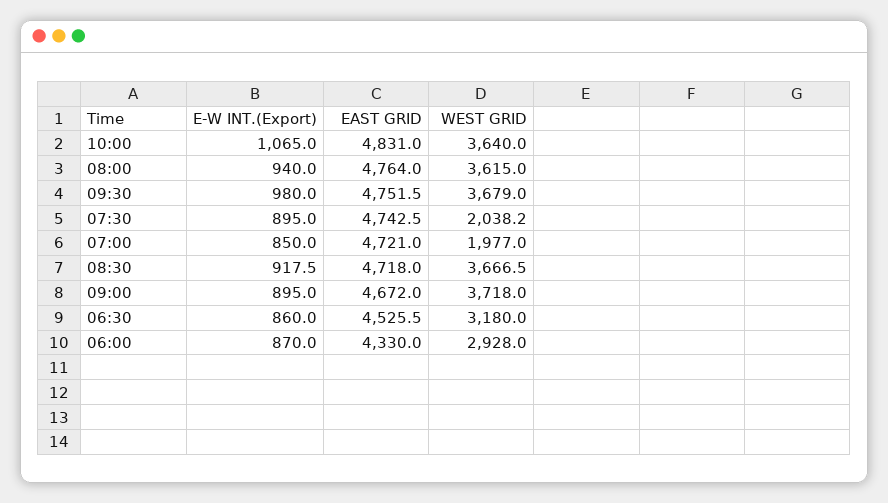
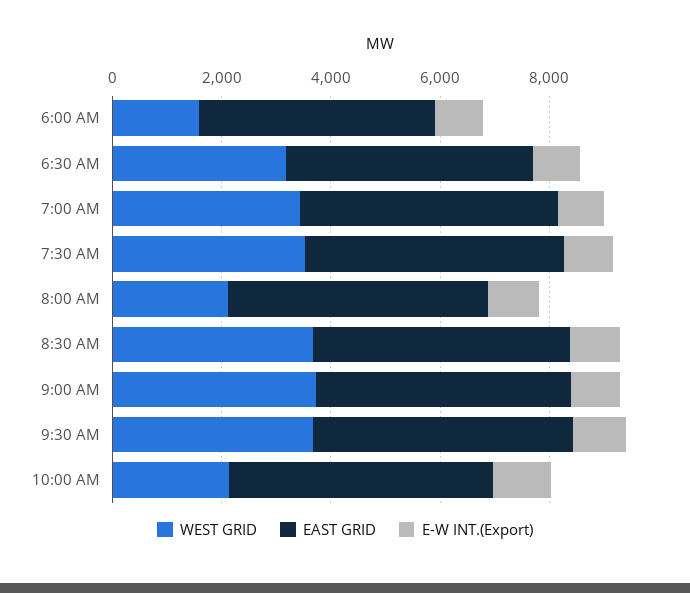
WEST GRID, 10:00: 3640 -> 2000
WEST GRID, 08:00: 3615 -> 2000
WEST GRID, 07:30: 2038.2 -> 3500
WEST GRID, 07:00: 1977 -> 3500
WEST GRID, 06:00: 2928 -> 1500

